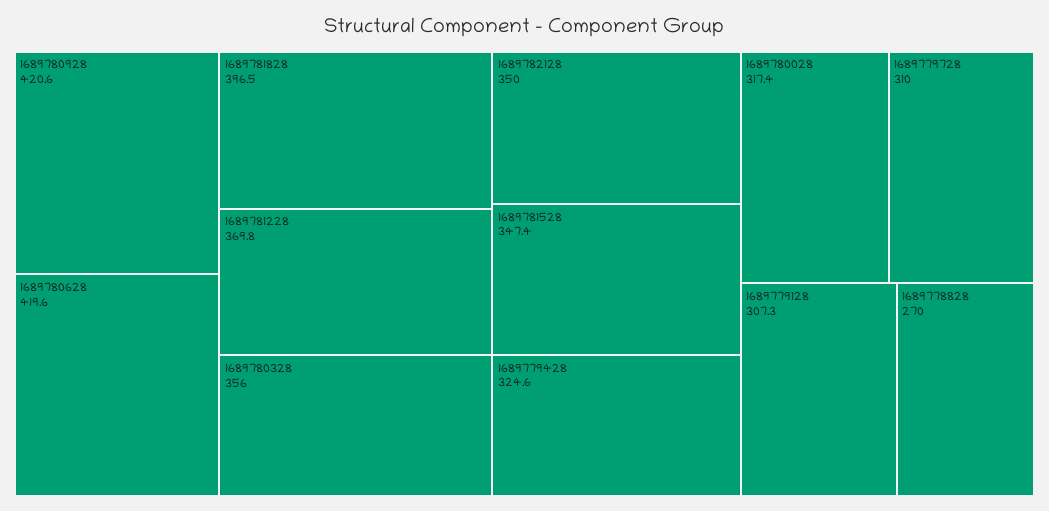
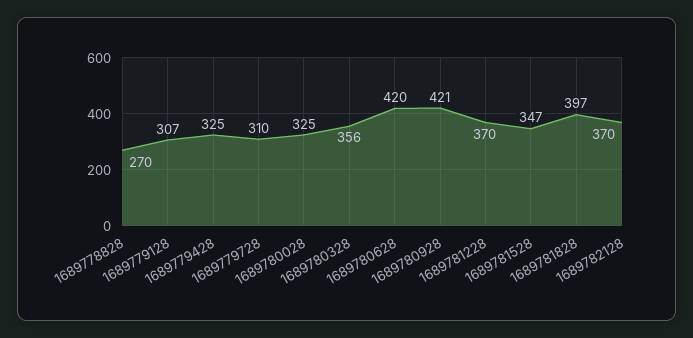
1689782128: 350 -> 370
1689780028: 317.4 -> 325

